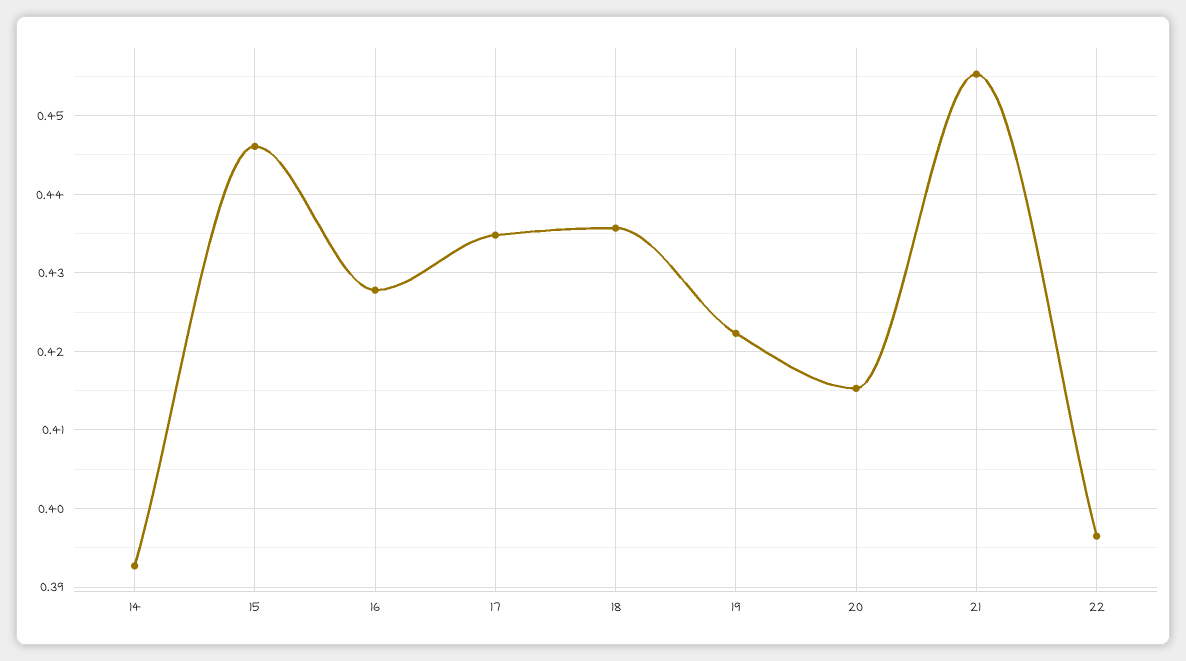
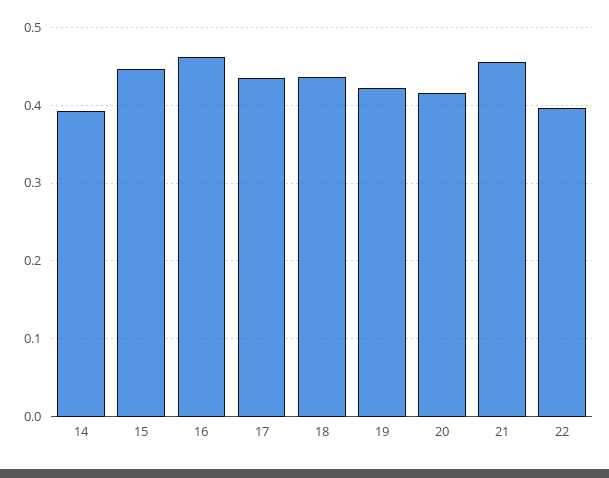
16: 0.428 -> 0.46

